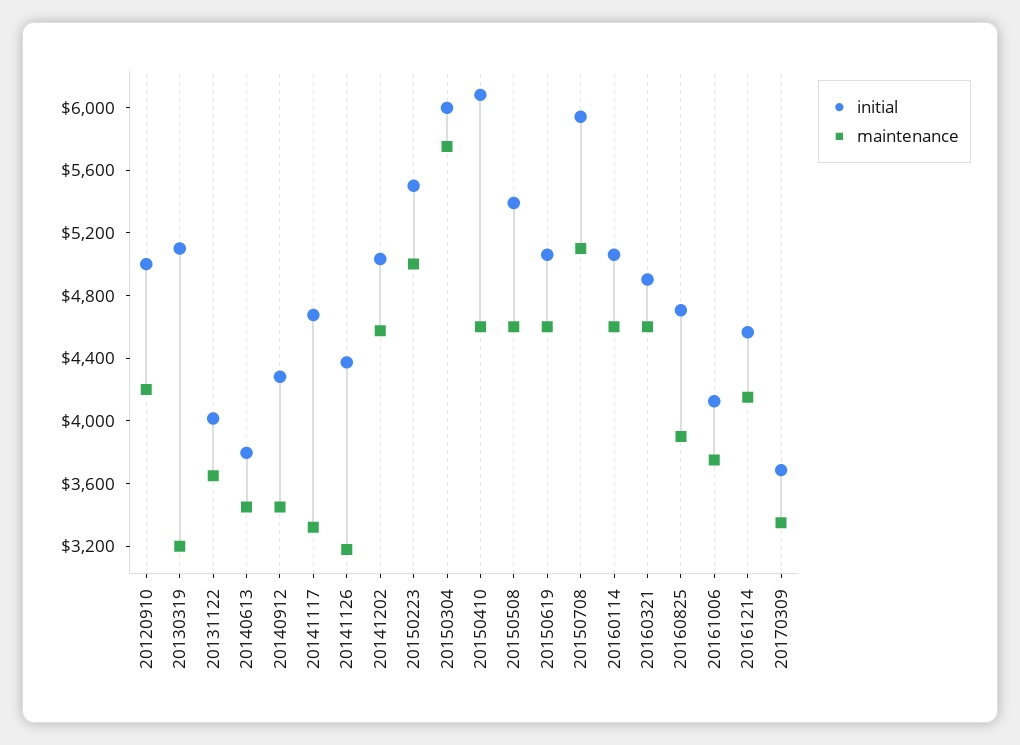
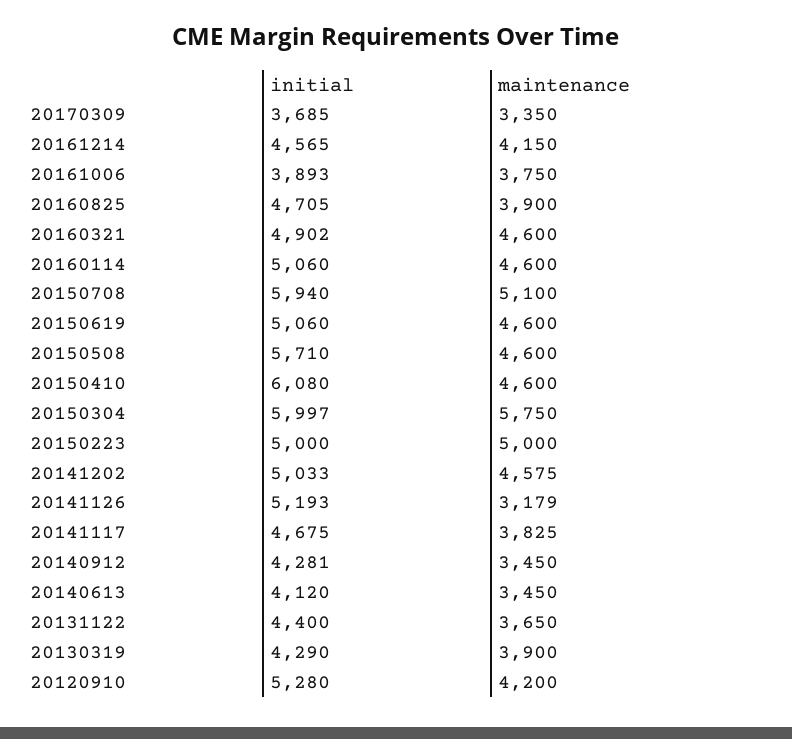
initial, 20120910: 5000 -> 5280
initial, 20130319: 5100 -> 4290
maintenance, 20130319: 3200 -> 3900
initial, 20131122: 4000 -> 4400
initial, 20140613: 3800 -> 4120
maintenance, 20141117: 3300 -> 3825
initial, 20141126: 4400 -> 5193
initial, 20150223: 5500 -> 5000
initial, 20150508: 5400 -> 5710
initial, 20161006: 4100 -> 3893

